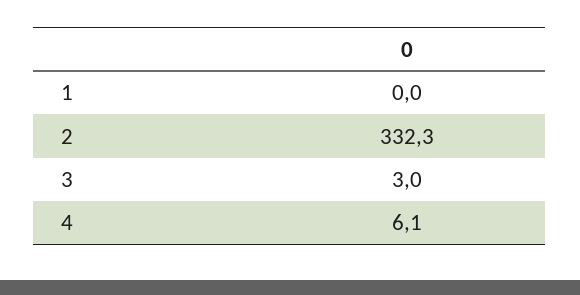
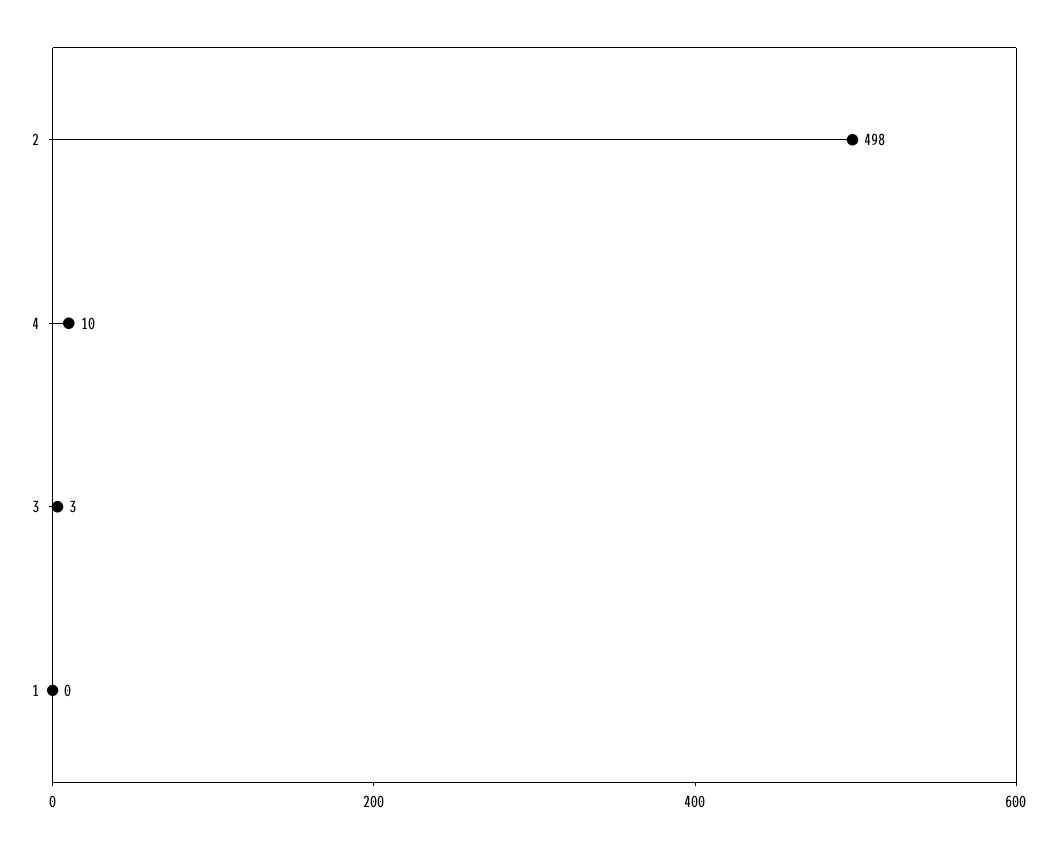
2: 332.3 -> 498
4: 6.1 -> 10

